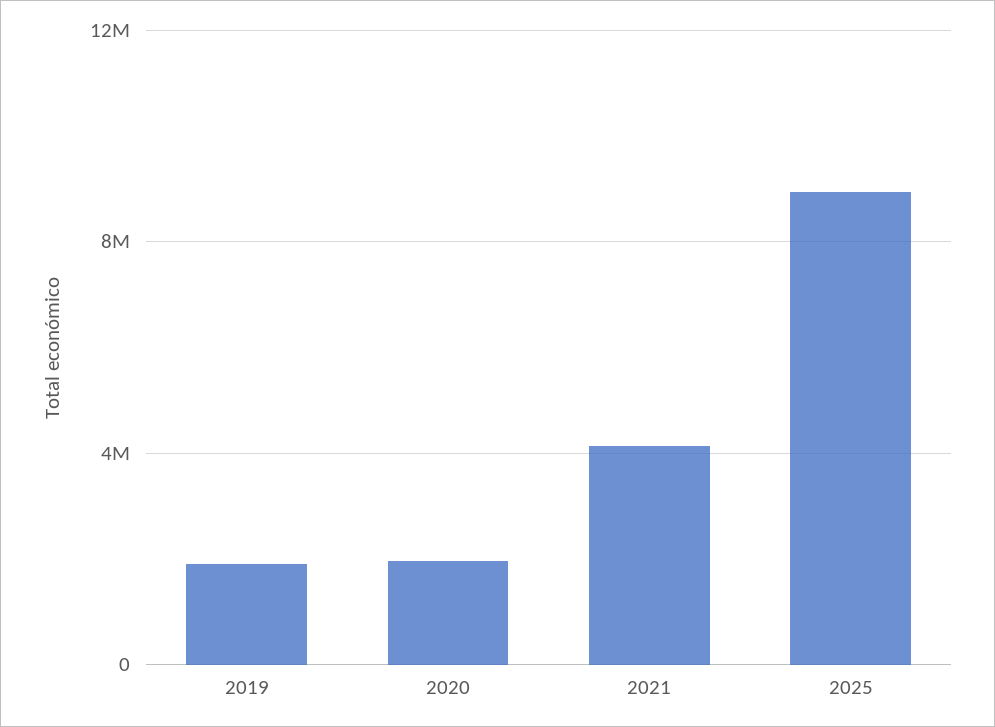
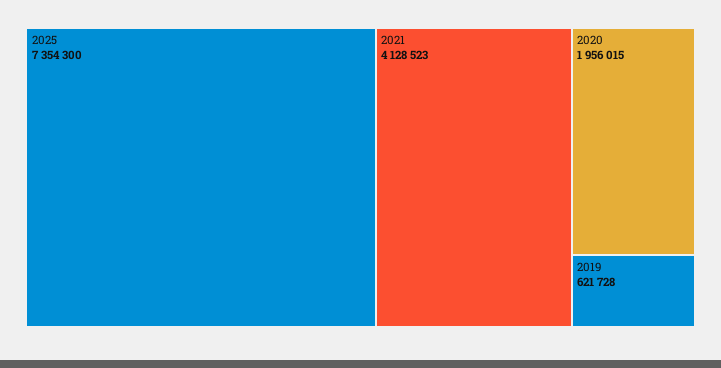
2019: 2000000 -> 621728
2025: 9000000 -> 7354300

